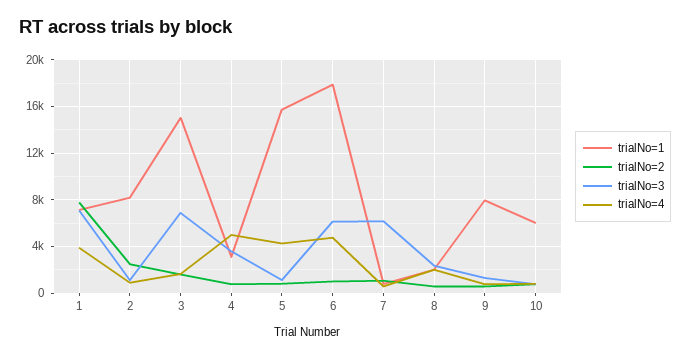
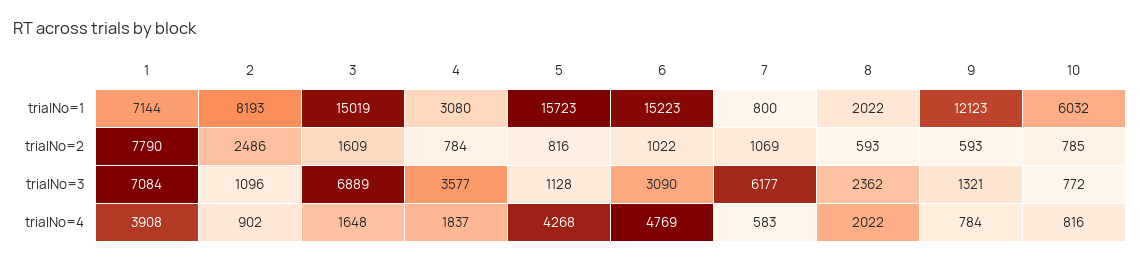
trialNo=4, 4: 5000 -> 1837
trialNo=1, 6: 18000 -> 15223
trialNo=3, 6: 6000 -> 3090
trialNo=1, 9: 8000 -> 12123

